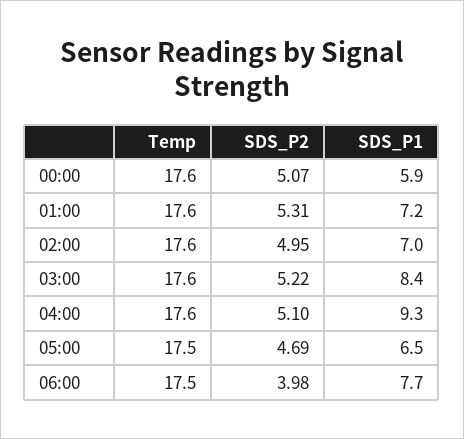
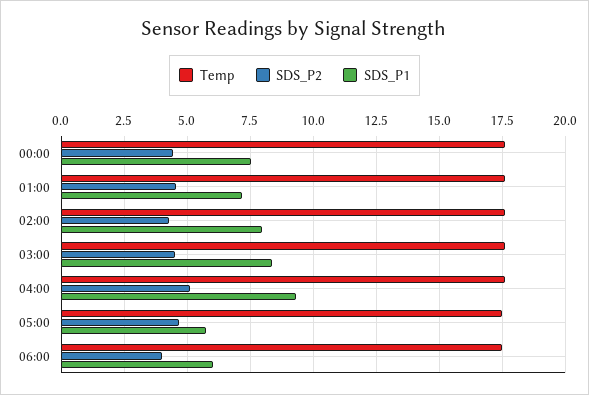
SDS_P2, 00:00: 5.07 -> 4.5
SDS_P1, 00:00: 5.9 -> 7.5
SDS_P2, 01:00: 5.31 -> 4.5
SDS_P2, 02:00: 4.95 -> 4.25
SDS_P1, 02:00: 7 -> 8
SDS_P2, 03:00: 5.22 -> 4.5
SDS_P1, 05:00: 6.5 -> 5.75
SDS_P1, 06:00: 7.7 -> 6

